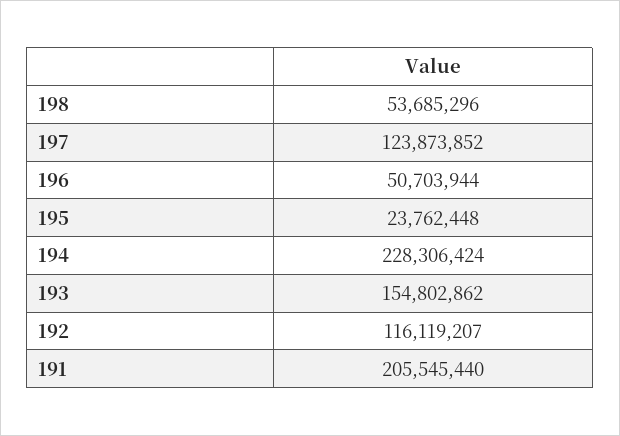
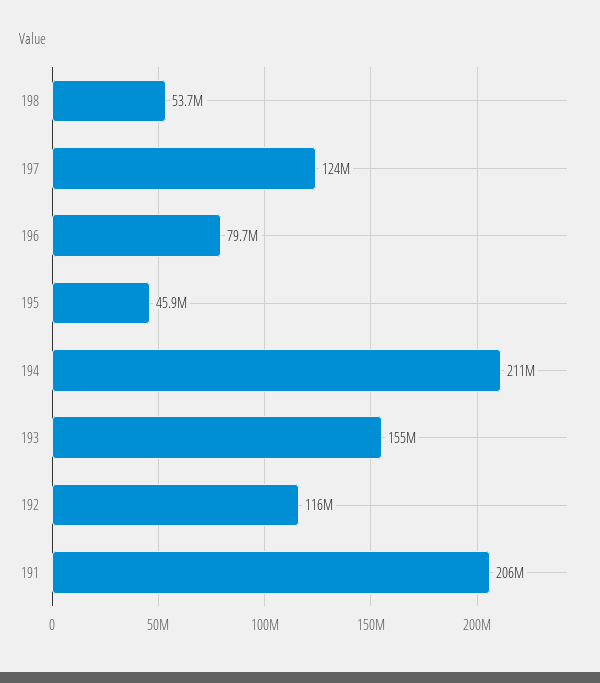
196: 50703944 -> 79700000
195: 23762448 -> 45900000
194: 228306424 -> 211000000

